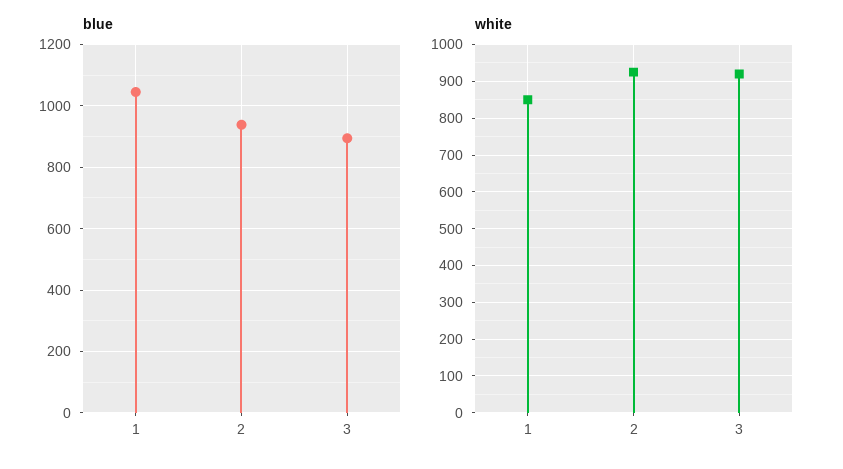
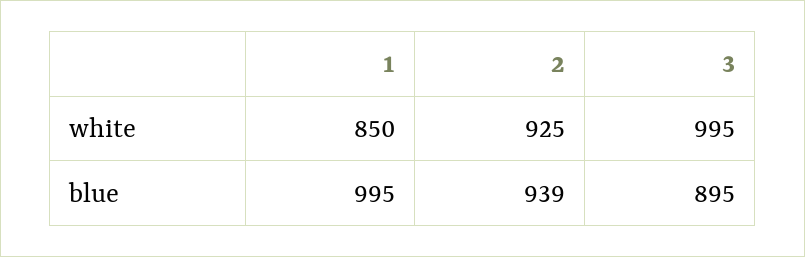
blue, 1: 1040 -> 995
white, 3: 920 -> 995

